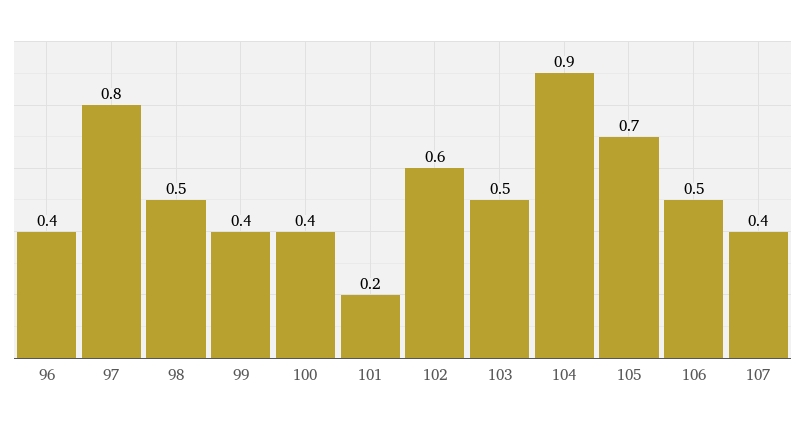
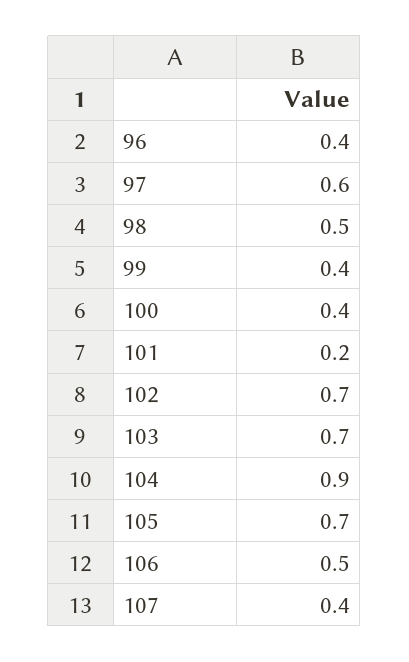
97: 0.8 -> 0.6
102: 0.6 -> 0.7
103: 0.5 -> 0.7

